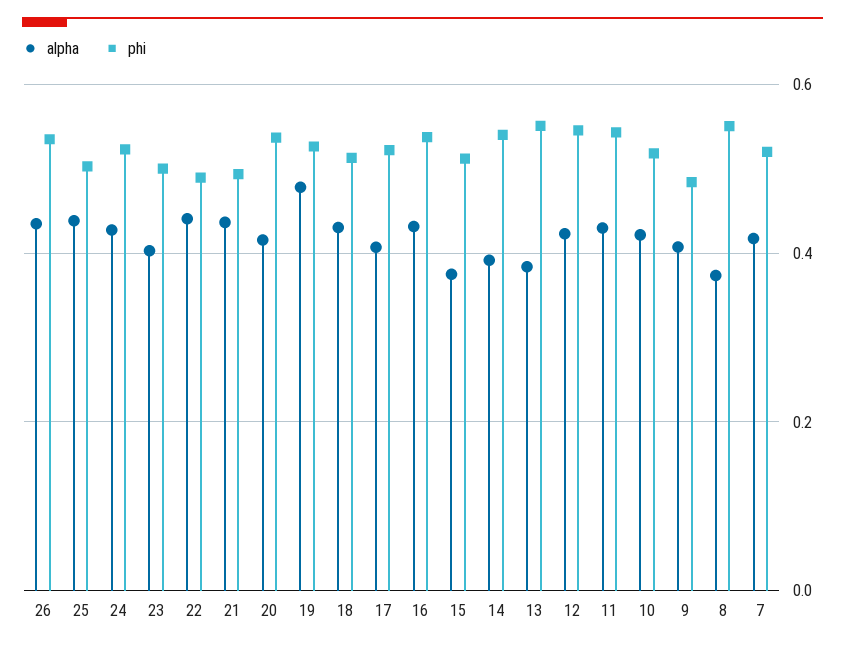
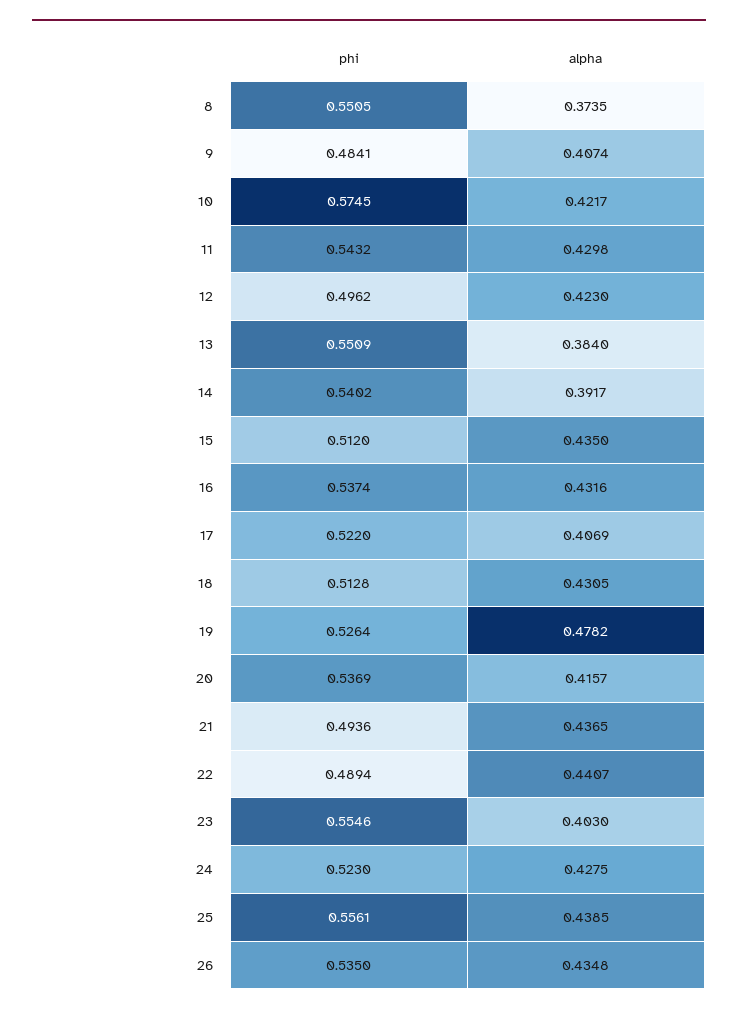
phi, 25: 0.5 -> 0.5561
phi, 23: 0.5 -> 0.5546
alpha, 15: 0.38 -> 0.435
phi, 12: 0.54 -> 0.4962
phi, 10: 0.52 -> 0.5745
alpha, 7: 0.42 -> none
phi, 7: 0.52 -> none

